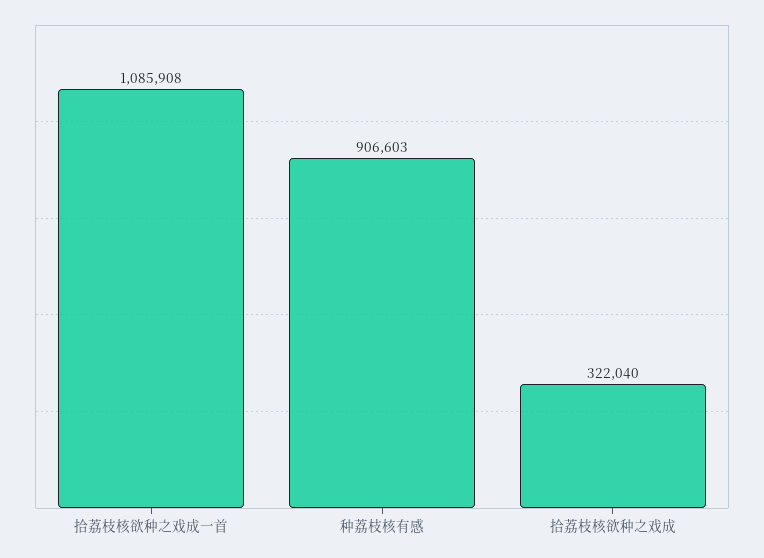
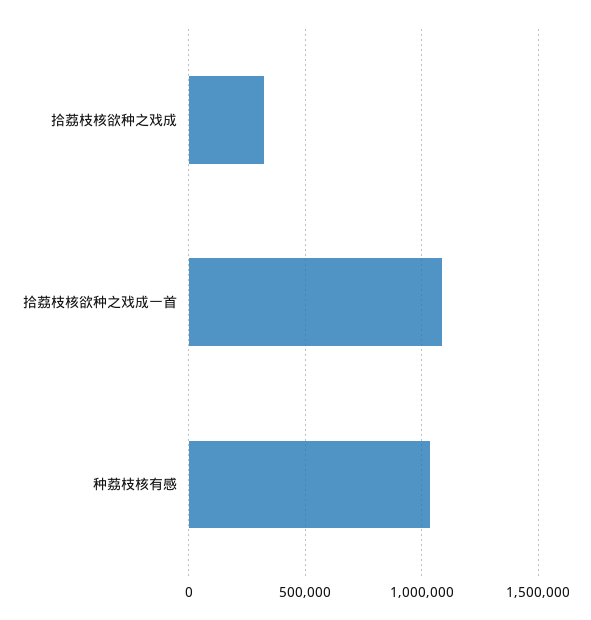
种荔枝核有感: 906603 -> 1050000

